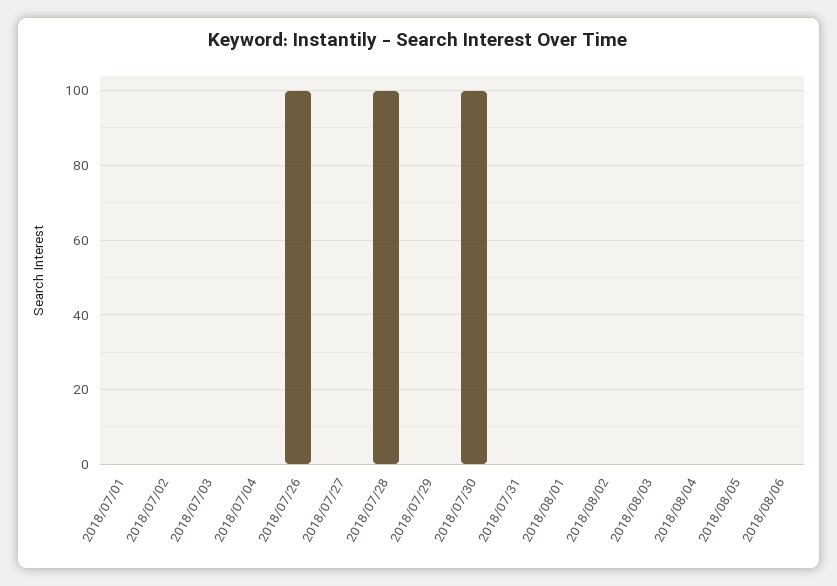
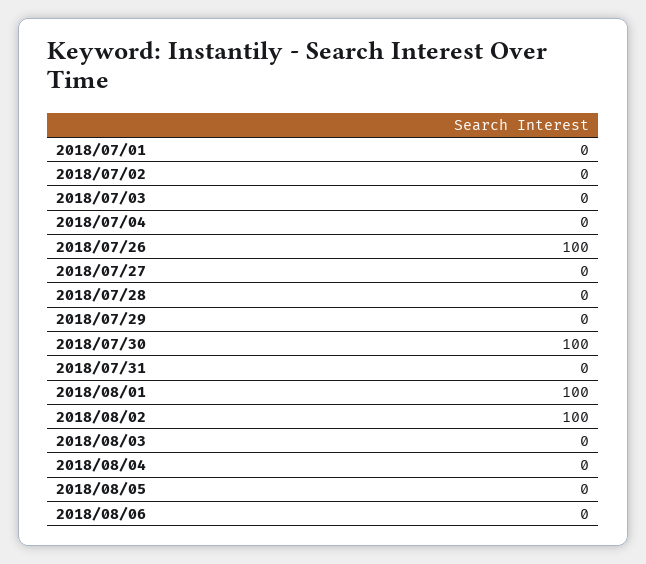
2018/07/28: 100 -> 0
2018/08/01: 0 -> 100
2018/08/02: 0 -> 100

